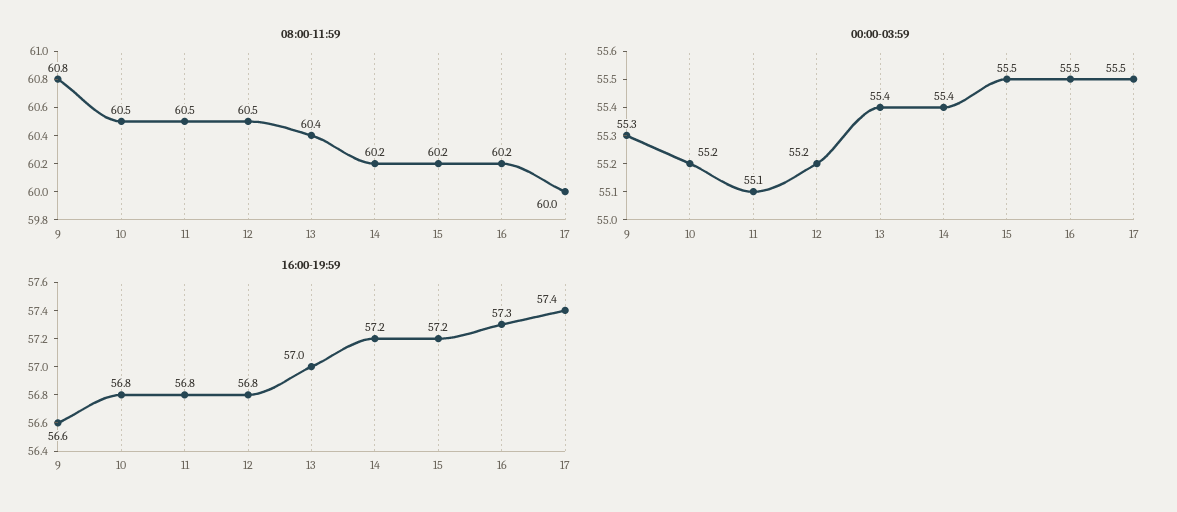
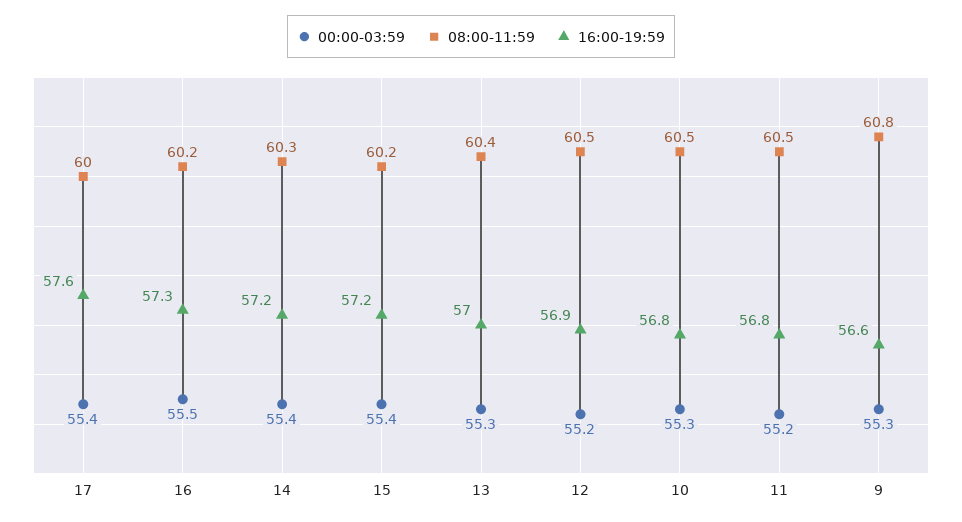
08:00-11:59, 14: 60.2 -> 60.3
00:00-03:59, 10: 55.2 -> 55.3
00:00-03:59, 11: 55.1 -> 55.2
00:00-03:59, 13: 55.4 -> 55.3
00:00-03:59, 15: 55.5 -> 55.4
00:00-03:59, 17: 55.5 -> 55.4
16:00-19:59, 12: 56.8 -> 56.9
16:00-19:59, 17: 57.4 -> 57.6

